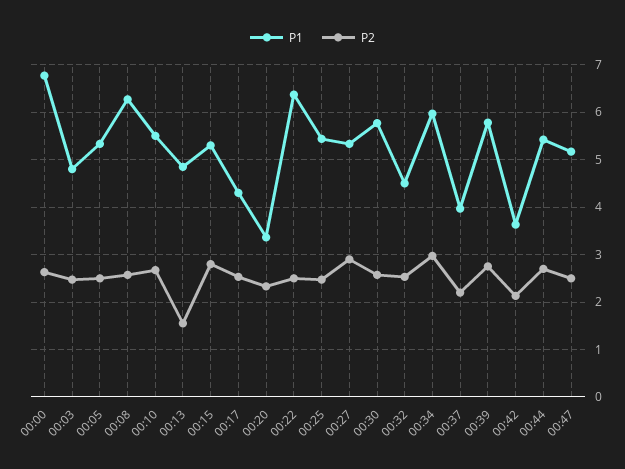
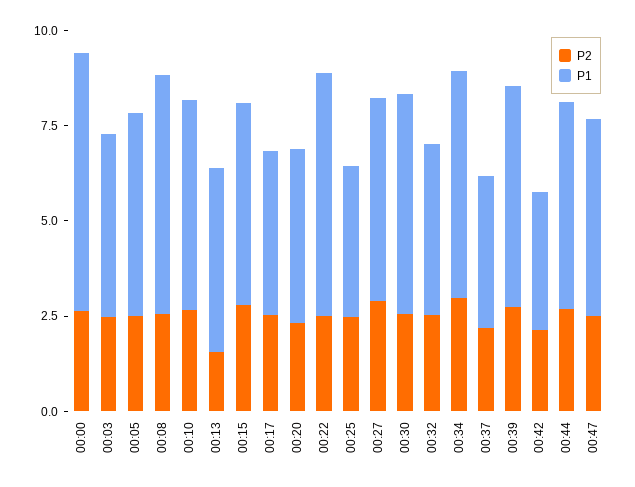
P1, 00:20: 3.4 -> 4.5
P1, 00:25: 5.4 -> 4

